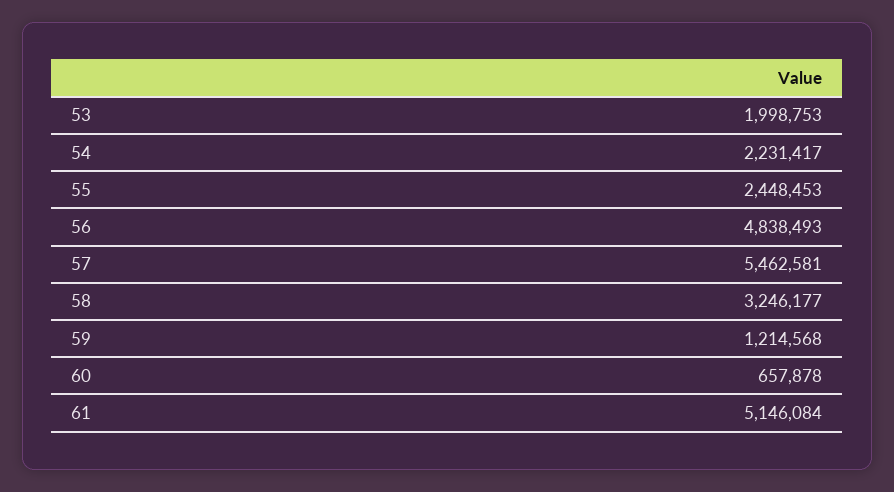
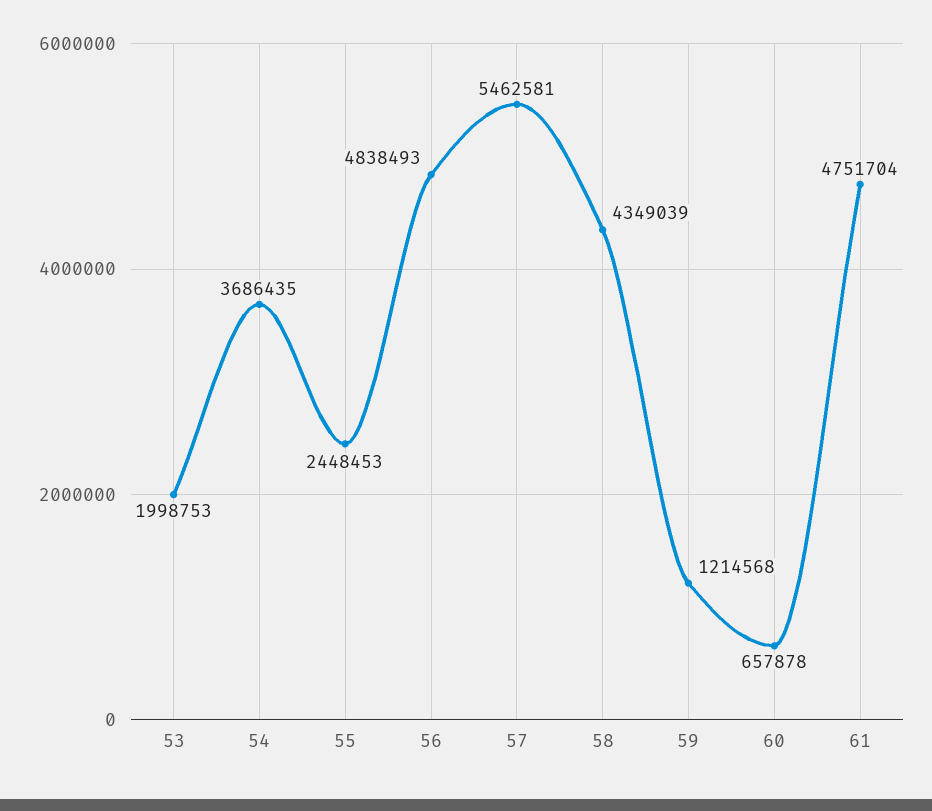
54: 2231417 -> 3686435
58: 3246177 -> 4349039
61: 5146084 -> 4751704

